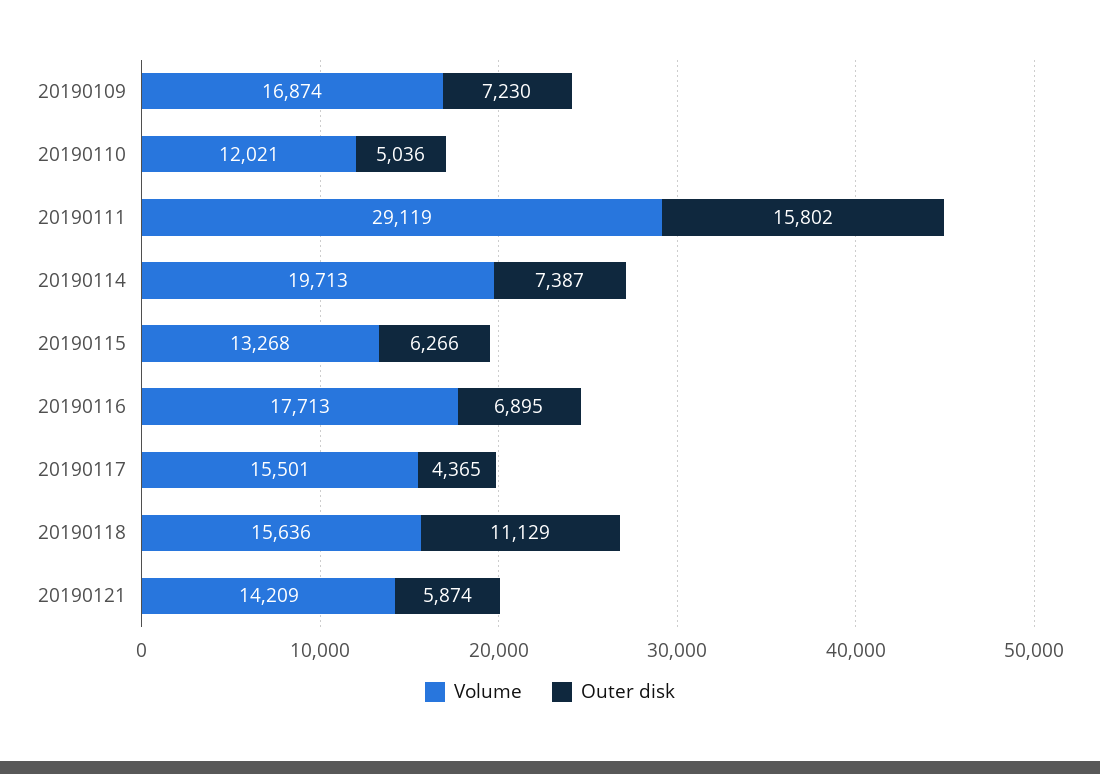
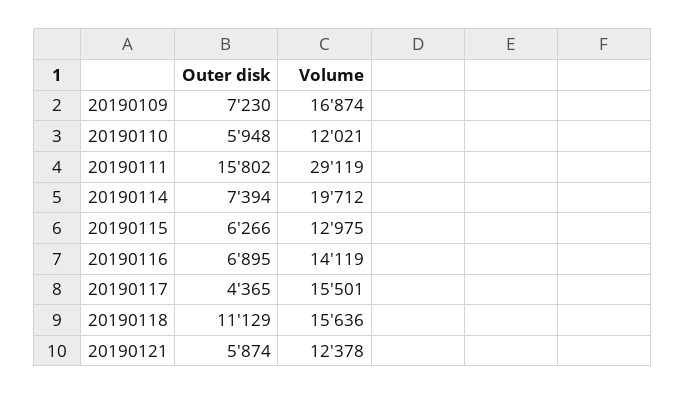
Outer disk, 20190110: 5036 -> 5948
Volume, 20190114: 19713 -> 19712
Outer disk, 20190114: 7387 -> 7394
Volume, 20190115: 13268 -> 12975
Volume, 20190116: 17713 -> 14119
Volume, 20190121: 14209 -> 12378

